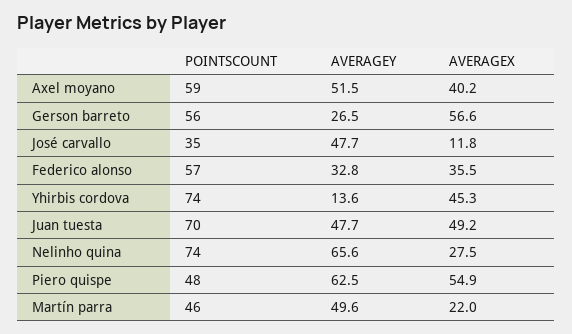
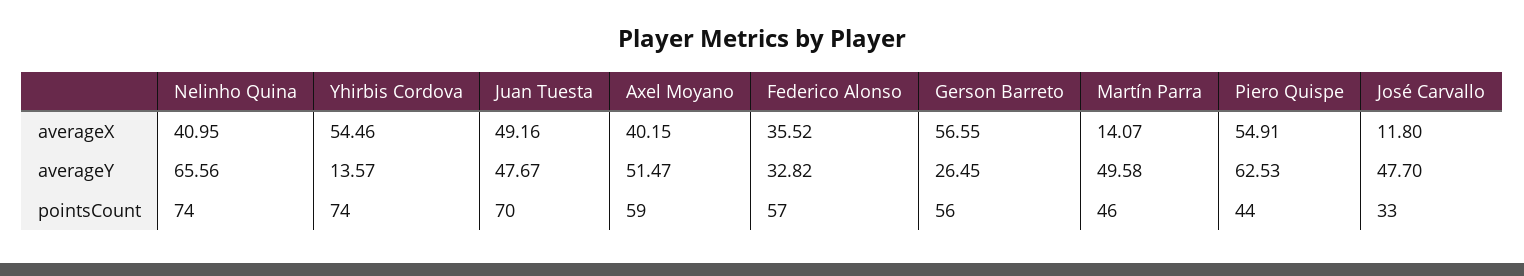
POINTSCOUNT, José carvallo: 35 -> 33
AVERAGEX, Yhirbis cordova: 45.3 -> 54.46
AVERAGEX, Nelinho quina: 27.5 -> 40.95
POINTSCOUNT, Piero quispe: 48 -> 44
AVERAGEX, Martín parra: 22 -> 14.07

